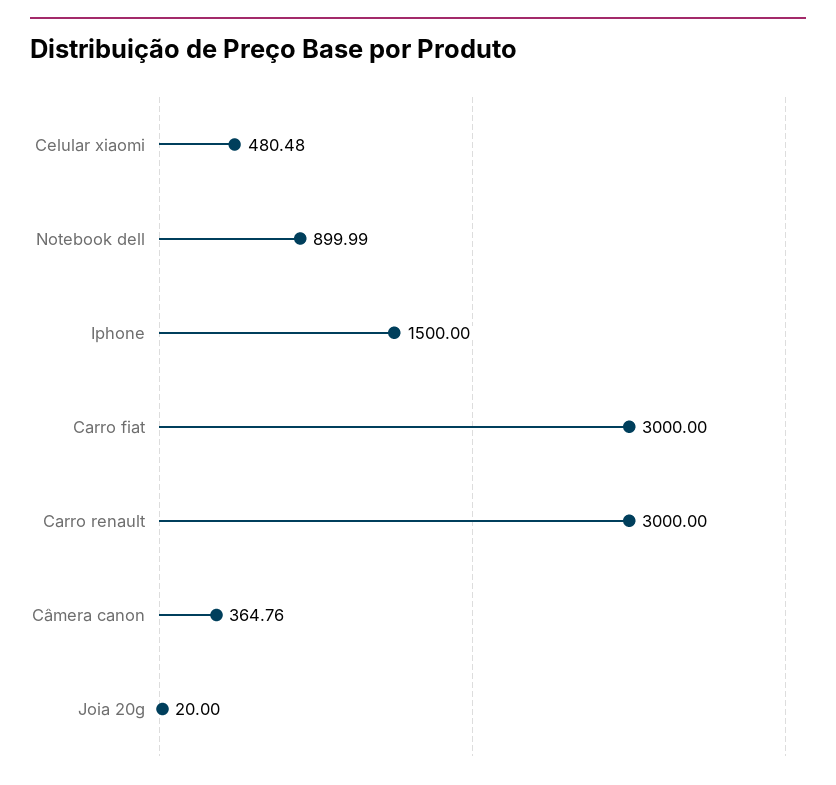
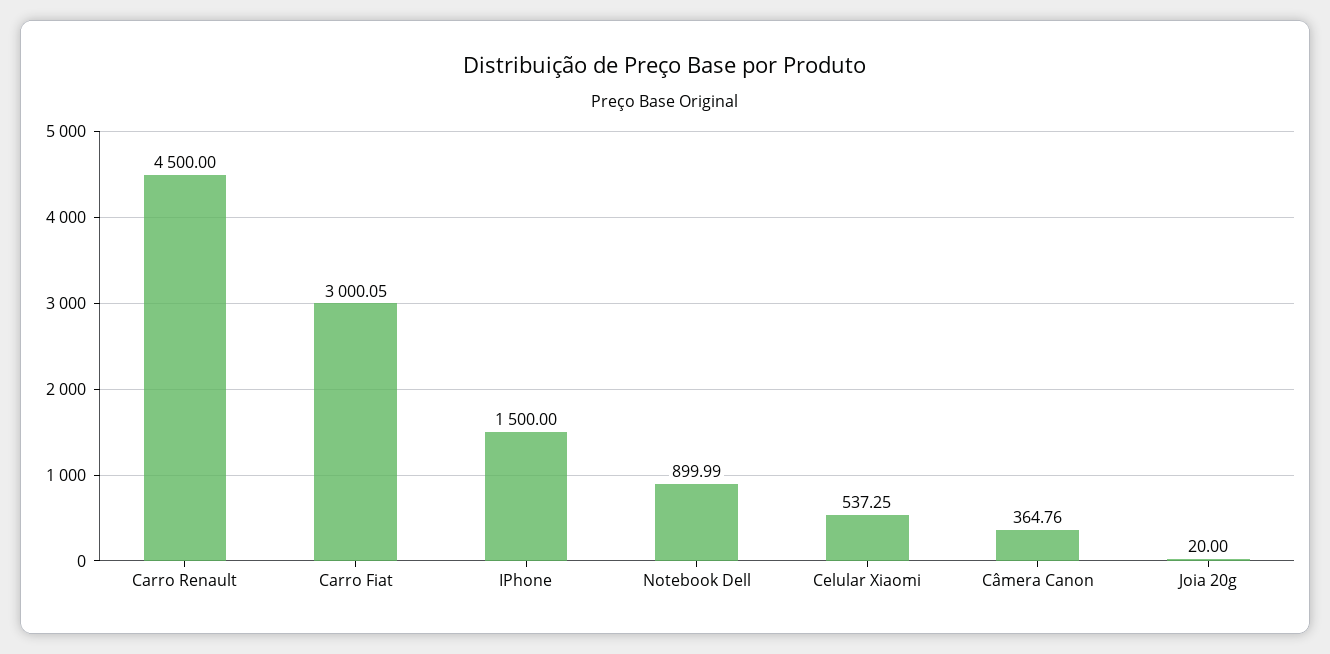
Celular xiaomi: 480.48 -> 537.25
Carro fiat: 3000 -> 3000.05
Carro renault: 3000 -> 4500

